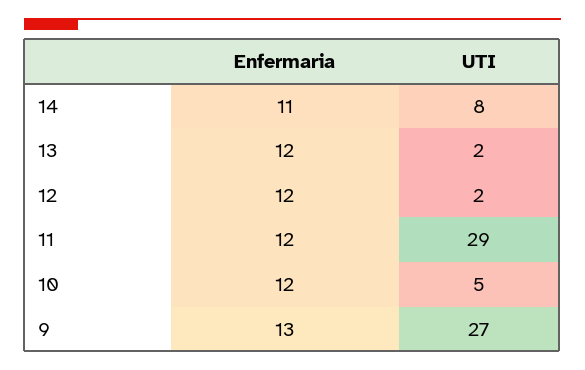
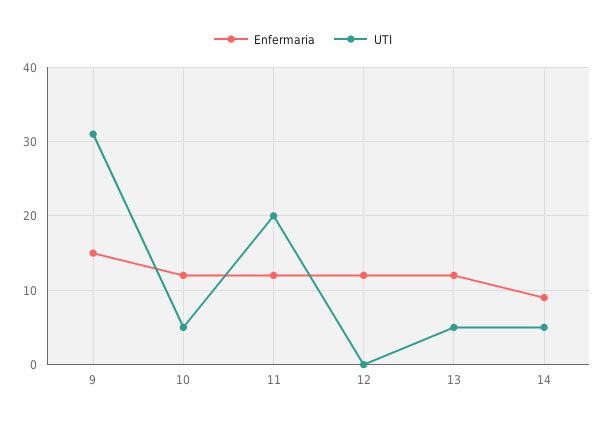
Enfermaria, 14: 11 -> 9
UTI, 14: 8 -> 5
UTI, 13: 2 -> 5
UTI, 12: 2 -> 0
UTI, 11: 29 -> 20
Enfermaria, 9: 13 -> 15
UTI, 9: 27 -> 31

